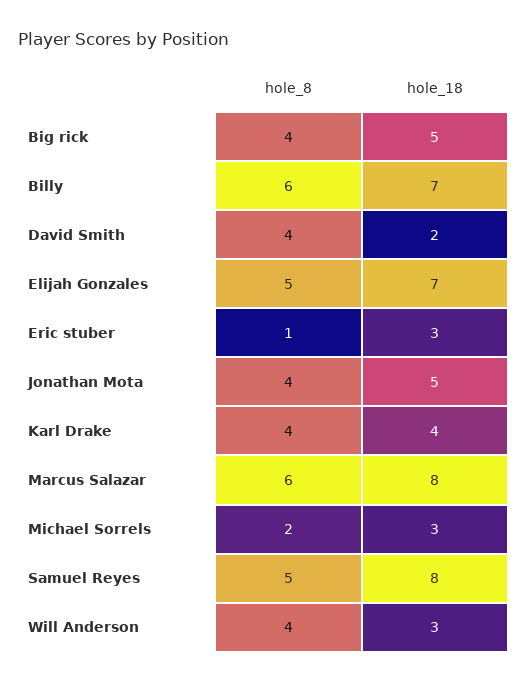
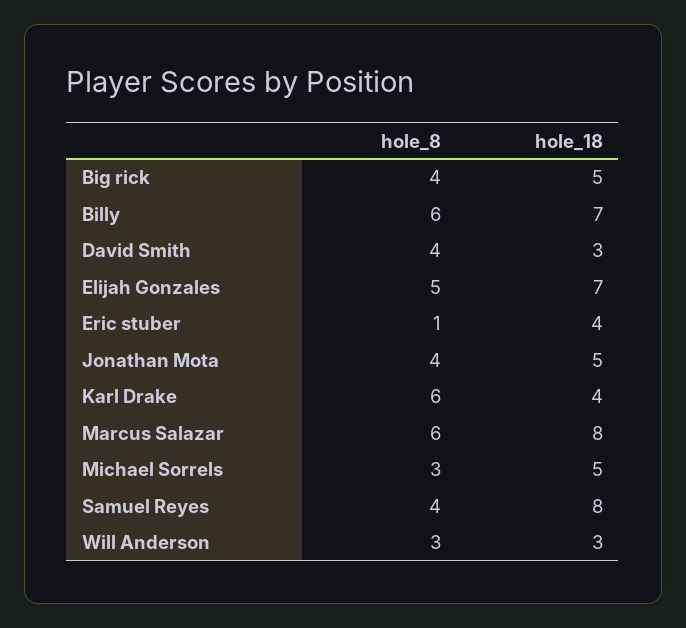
hole_18, David Smith: 2 -> 3
hole_18, Eric stuber: 3 -> 4
hole_8, Karl Drake: 4 -> 6
hole_8, Michael Sorrels: 2 -> 3
hole_18, Michael Sorrels: 3 -> 5
hole_8, Samuel Reyes: 5 -> 4
hole_8, Will Anderson: 4 -> 3

